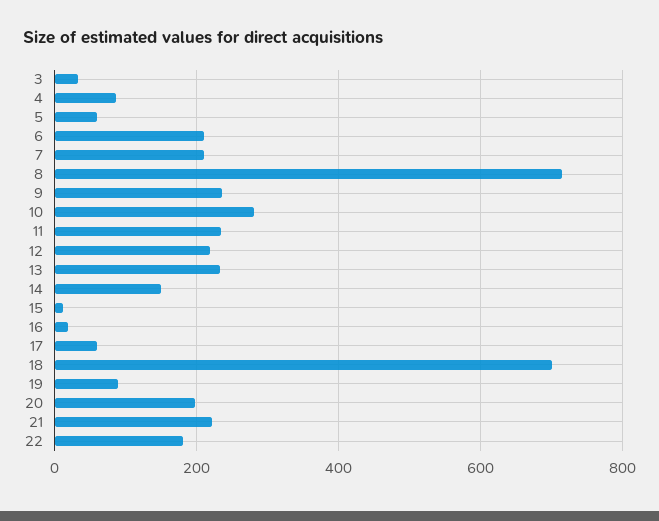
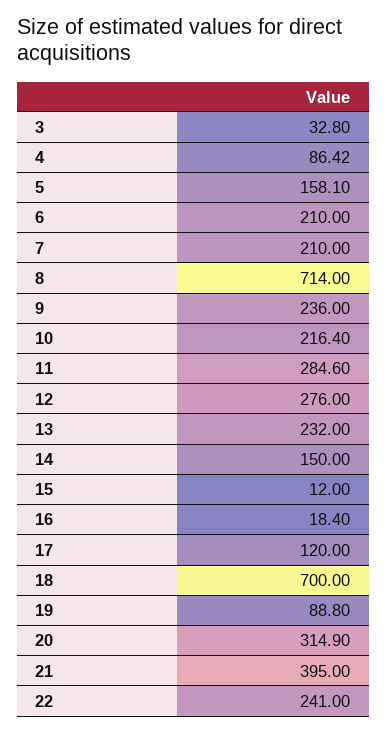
5: 60 -> 158.1
10: 280 -> 216.4
11: 240 -> 284.6
12: 220 -> 276
17: 60 -> 120
20: 200 -> 314.9
21: 220 -> 395
22: 180 -> 241

